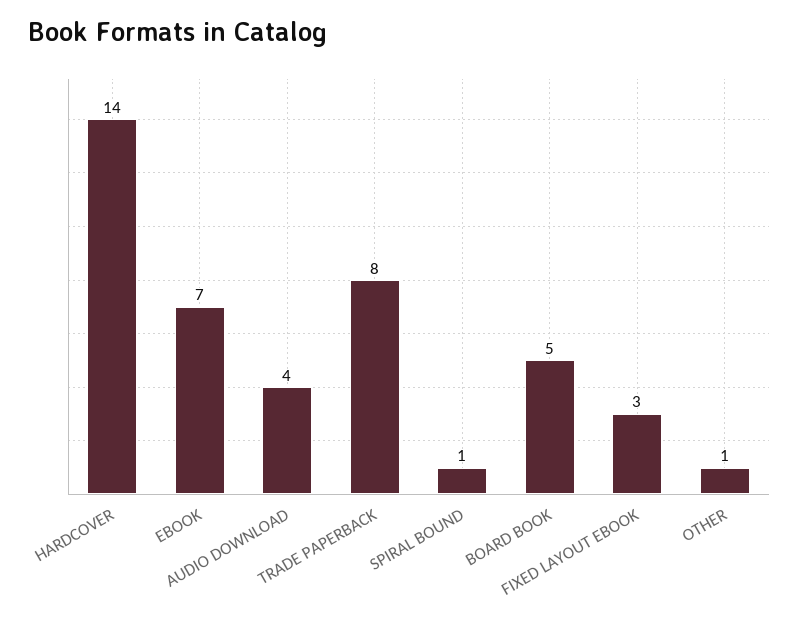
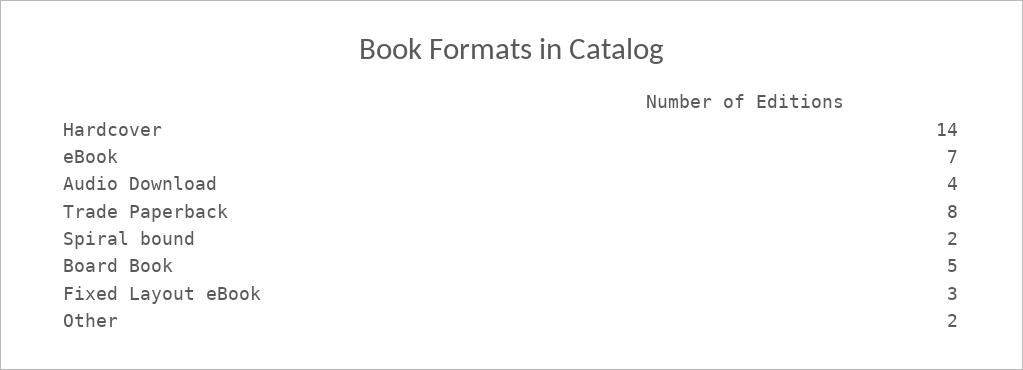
SPIRAL BOUND: 1 -> 2
OTHER: 1 -> 2

